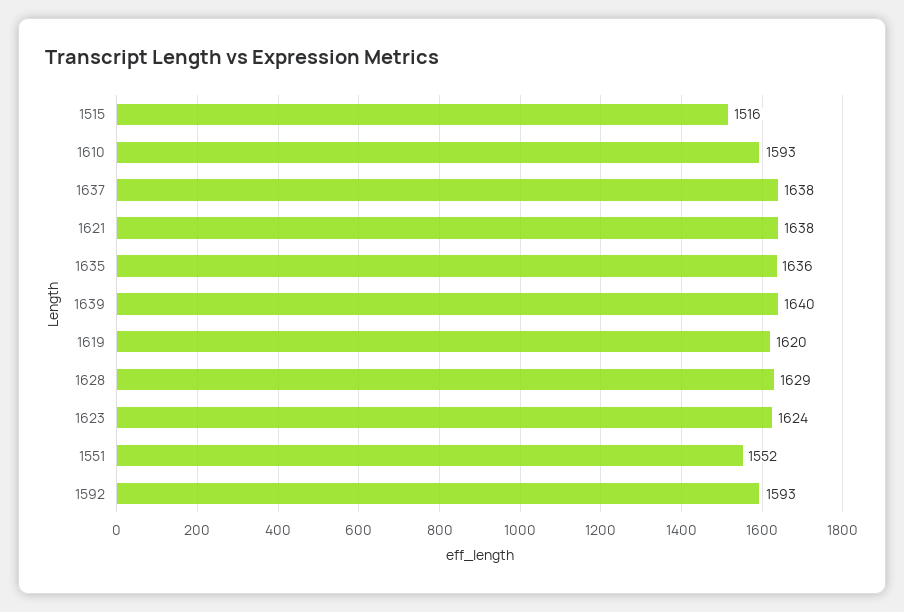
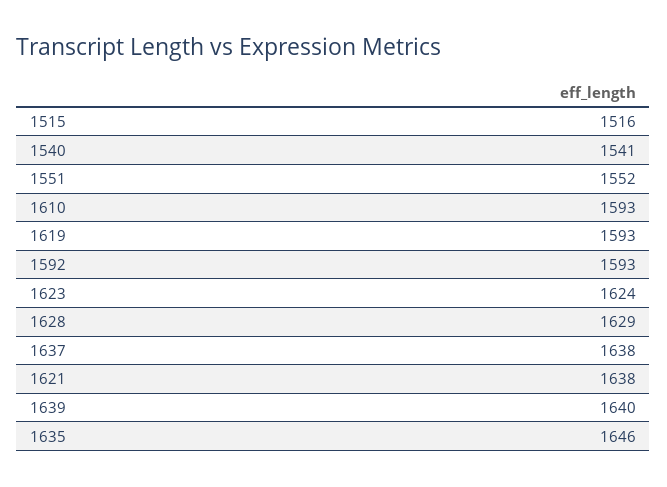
1635: 1636 -> 1646
1619: 1620 -> 1593
1540: none -> 1541

